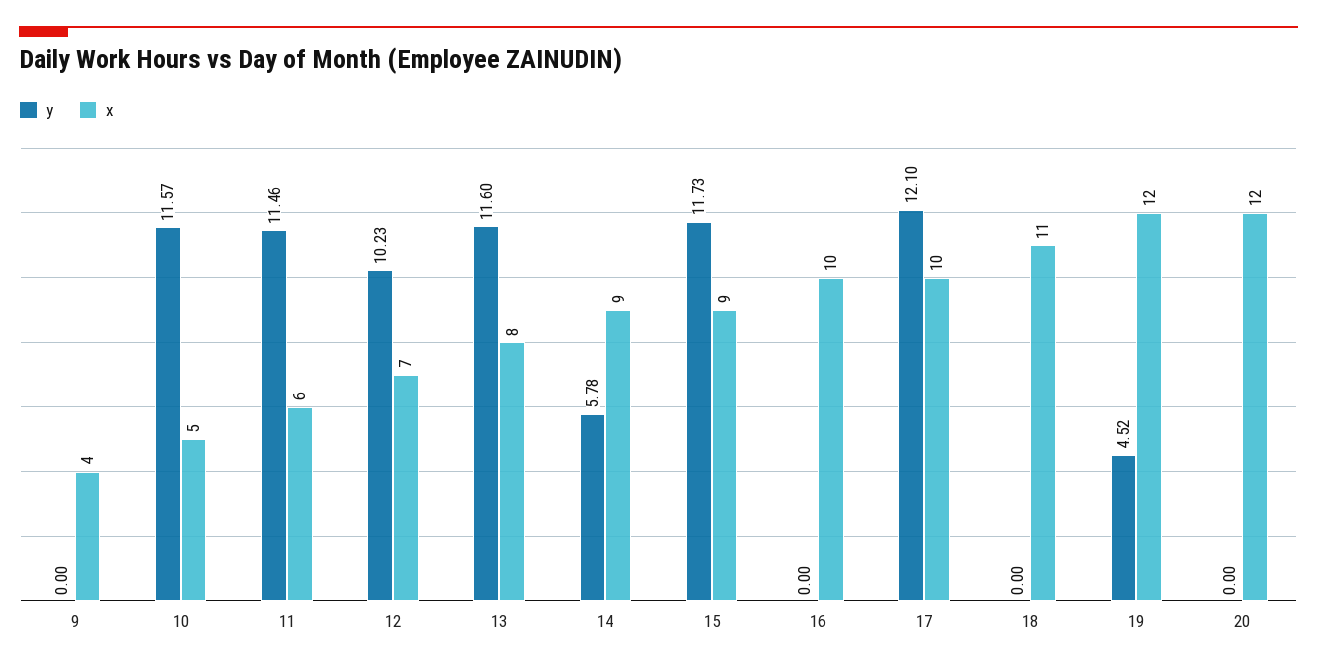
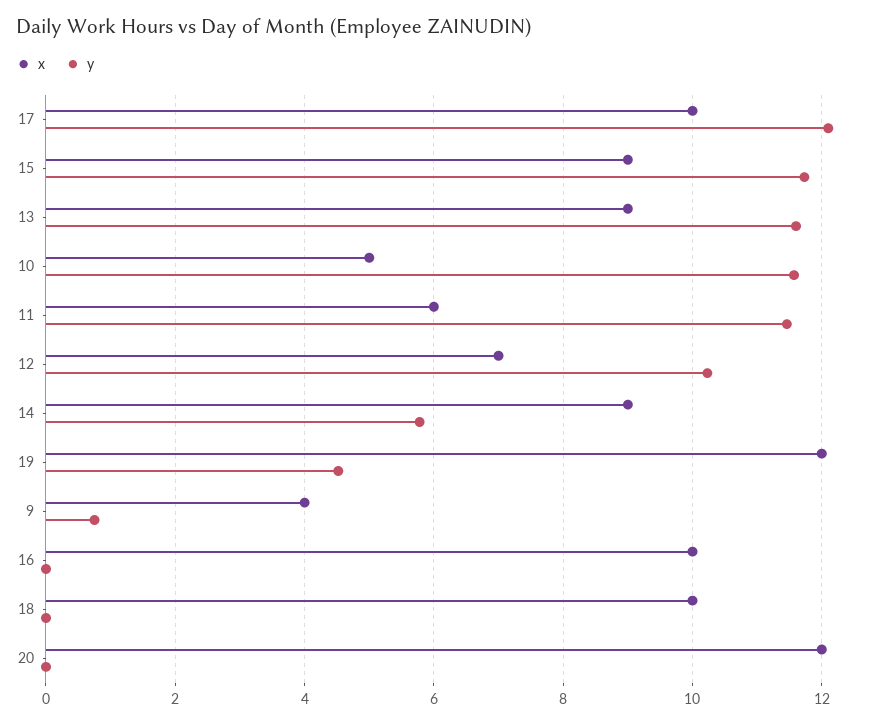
y, 9: 0 -> 0.8
x, 13: 8 -> 9
x, 18: 11 -> 10

